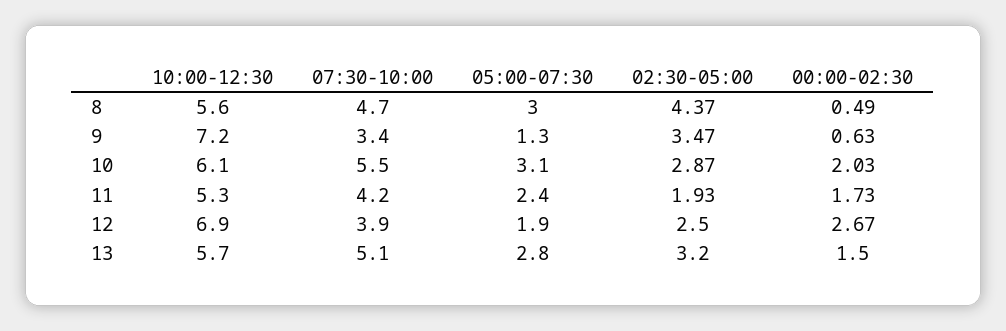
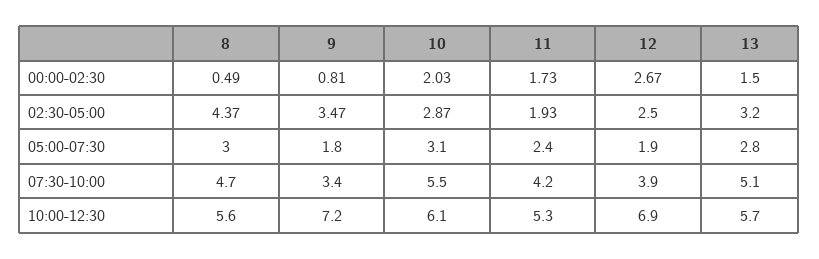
05:00-07:30, 9: 1.3 -> 1.8
00:00-02:30, 9: 0.63 -> 0.81

